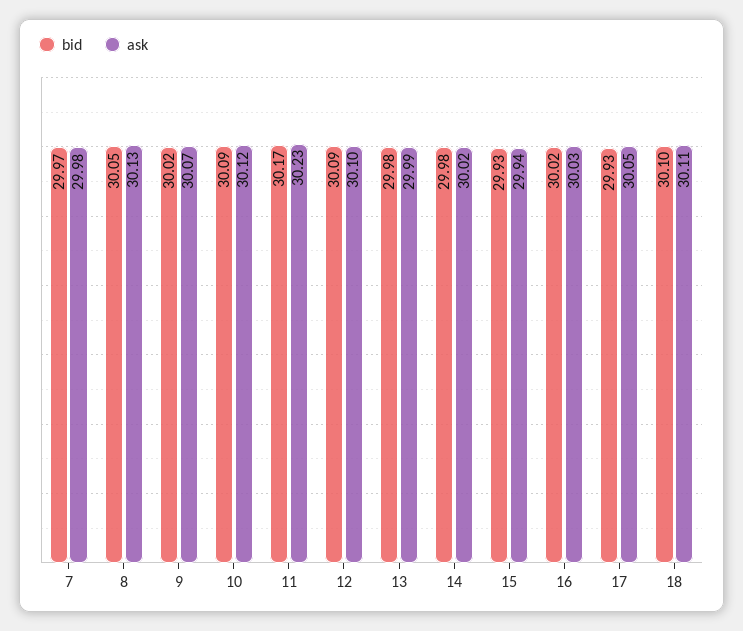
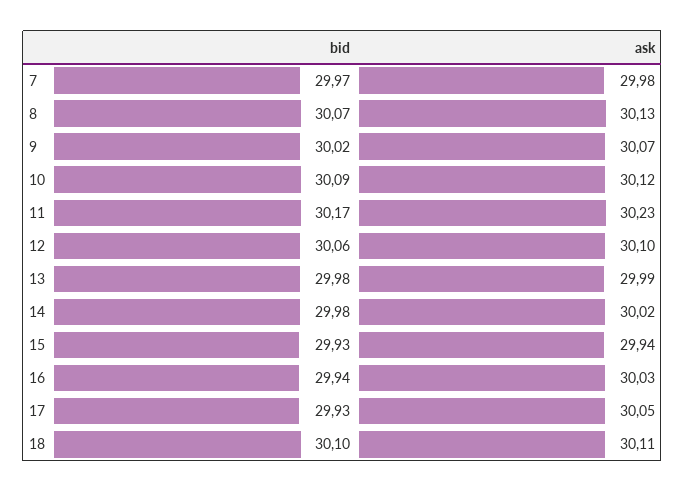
bid, 8: 30.05 -> 30.07
bid, 12: 30.09 -> 30.06
bid, 16: 30.02 -> 29.94

